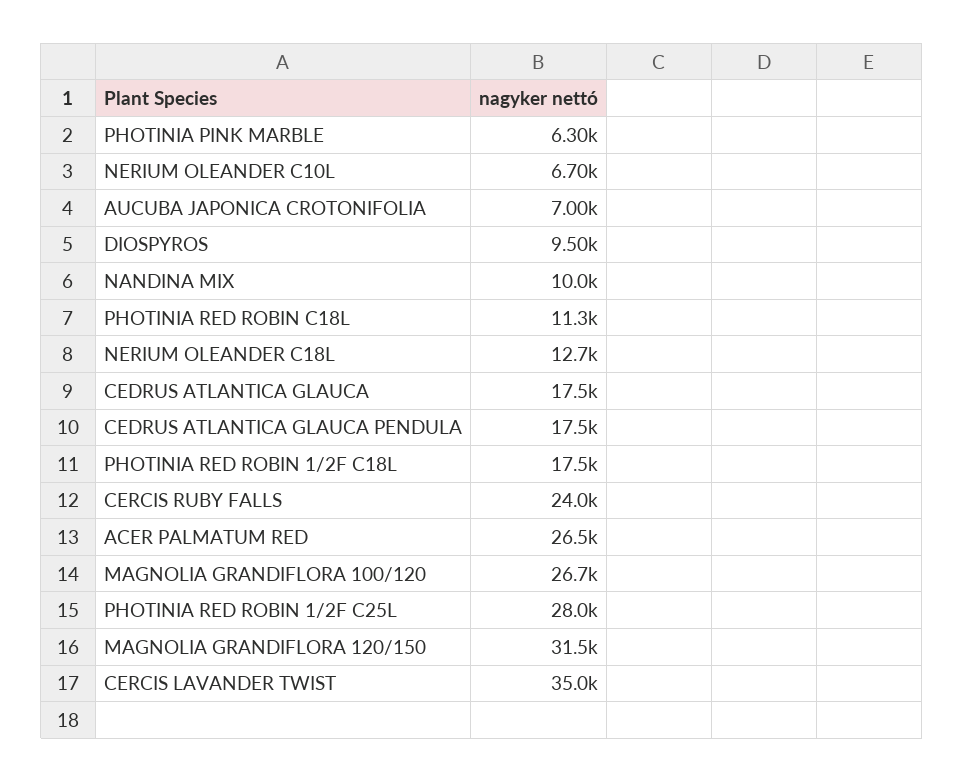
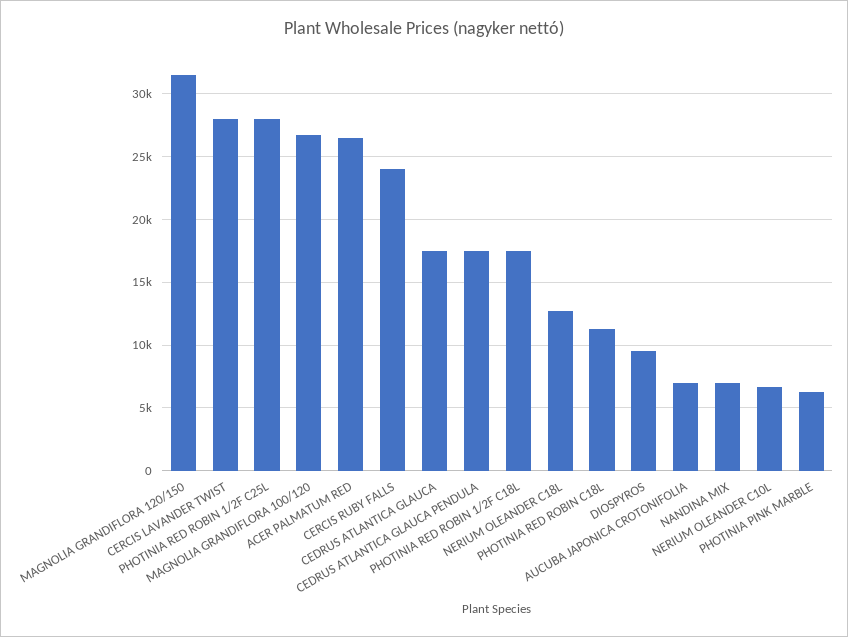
NANDINA MIX: 10000 -> 7000
CERCIS LAVANDER TWIST: 35000 -> 28000

